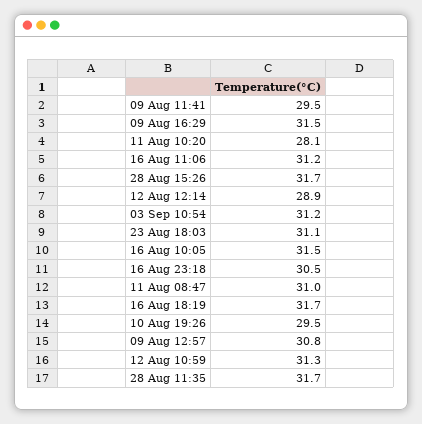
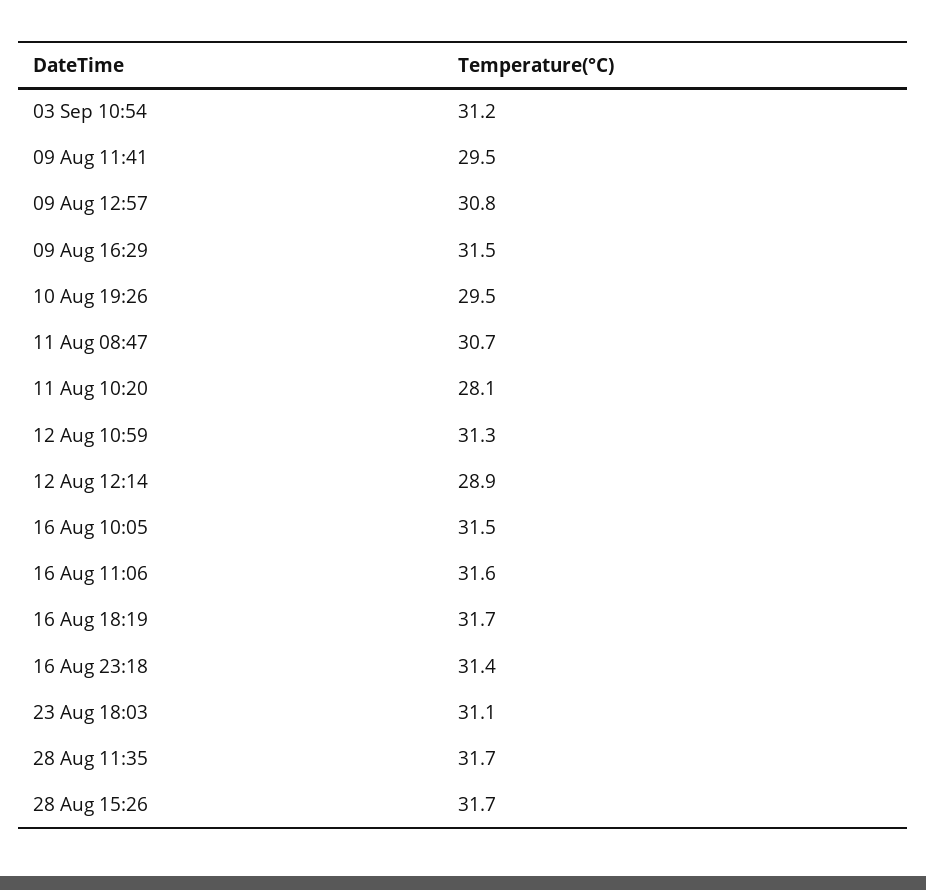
16 Aug 11:06: 31.2 -> 31.6
16 Aug 23:18: 30.5 -> 31.4
11 Aug 08:47: 31 -> 30.7

